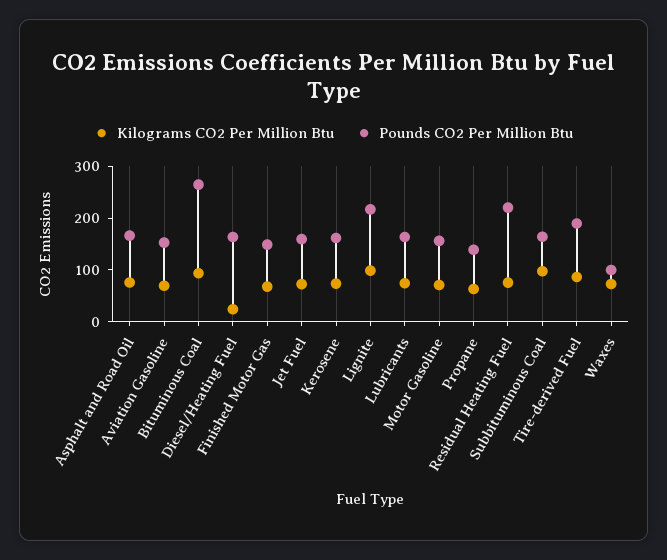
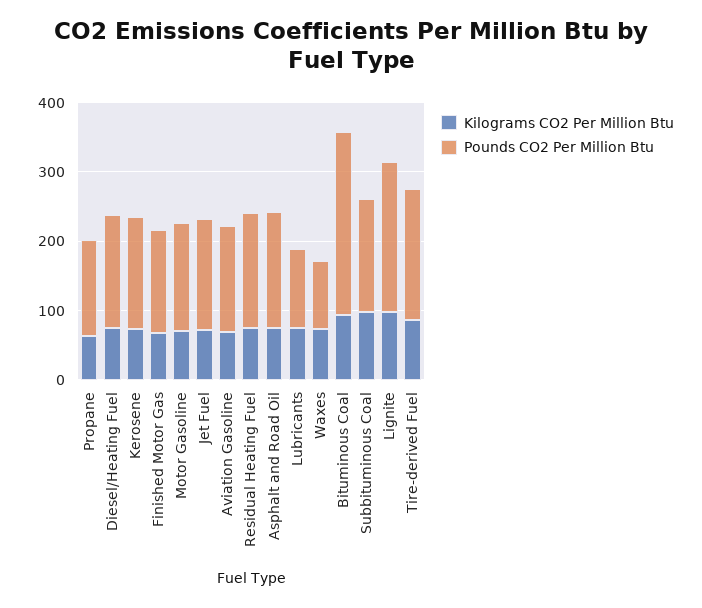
Kilograms CO2 Per Million Btu, Diesel/Heating Fuel: 20 -> 80
Pounds CO2 Per Million Btu, Lubricants: 160 -> 120
Pounds CO2 Per Million Btu, Residual Heating Fuel: 220 -> 160

